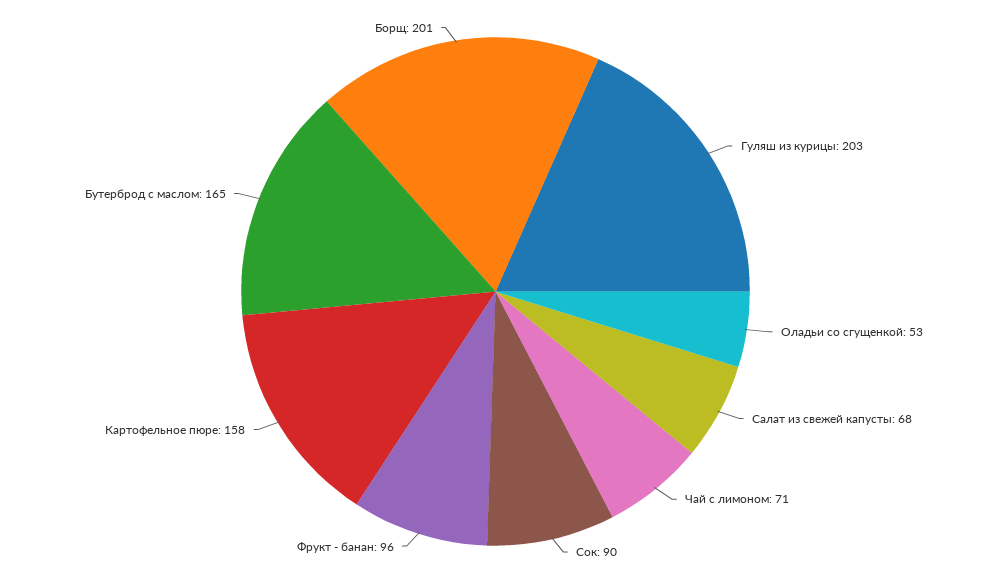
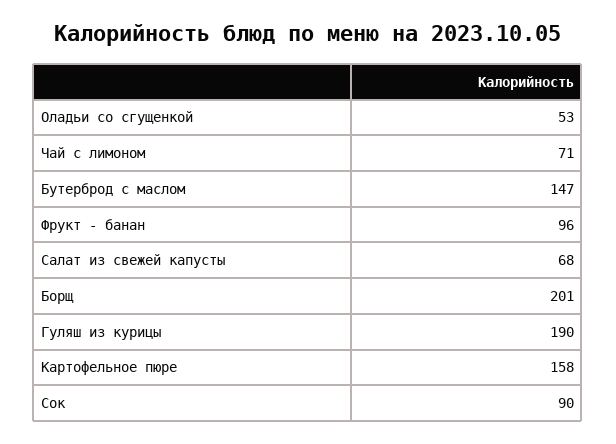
Гуляш из курицы: 203 -> 190
Бутерброд с маслом: 165 -> 147

